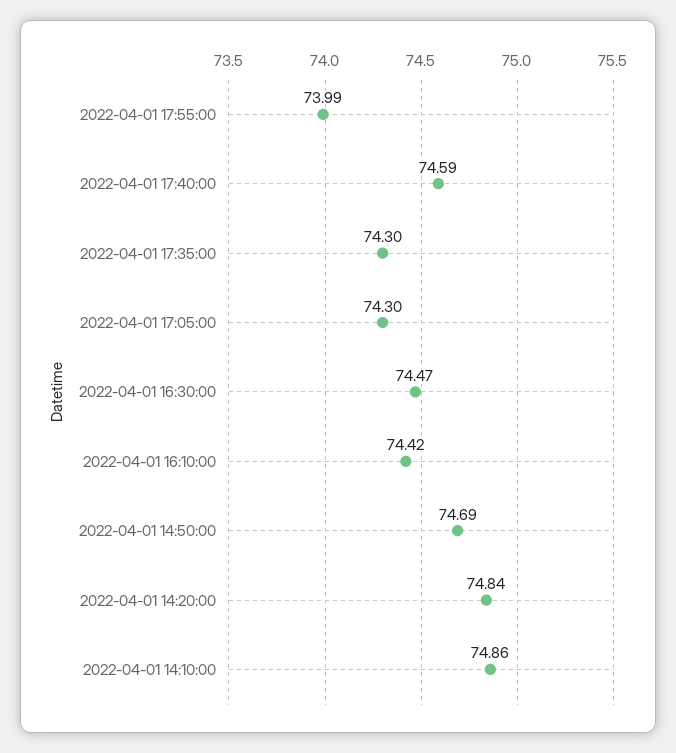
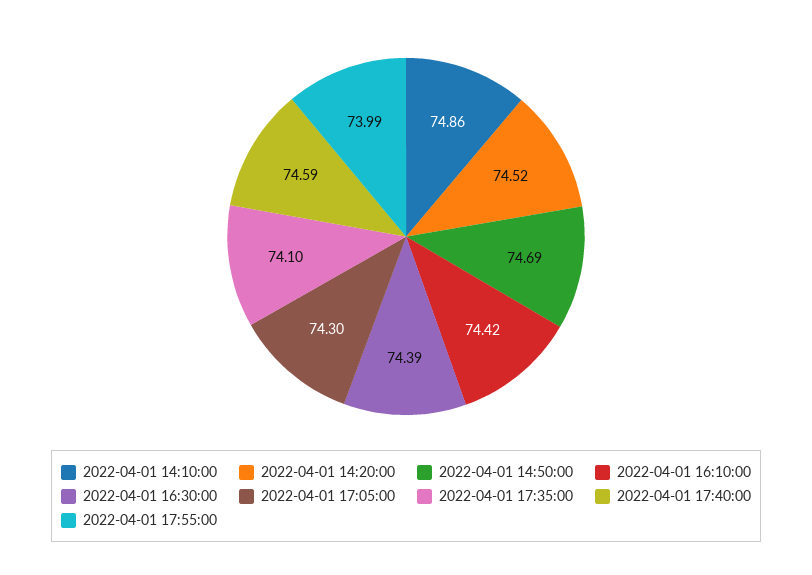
2022-04-01 17:35:00: 74.3 -> 74.1
2022-04-01 16:30:00: 74.47 -> 74.39
2022-04-01 14:20:00: 74.84 -> 74.52

